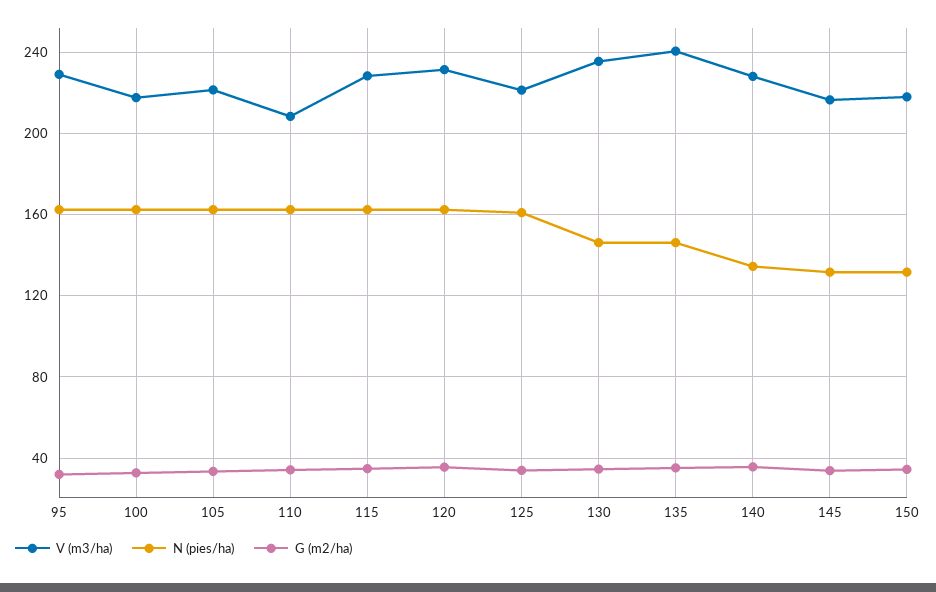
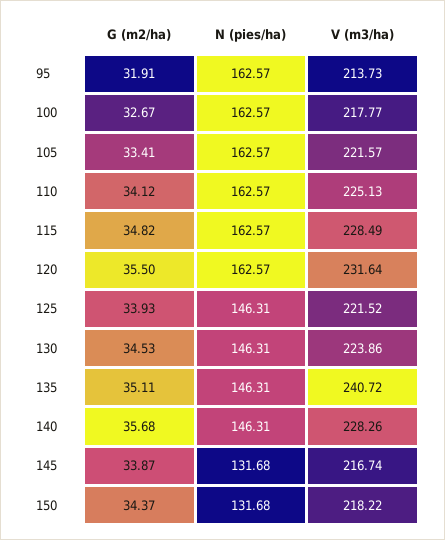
V (m3/ha), 95: 230 -> 213.73
V (m3/ha), 110: 210 -> 225.13
N (pies/ha), 125: 160 -> 146.31
V (m3/ha), 130: 235 -> 223.86
N (pies/ha), 140: 135 -> 146.31

